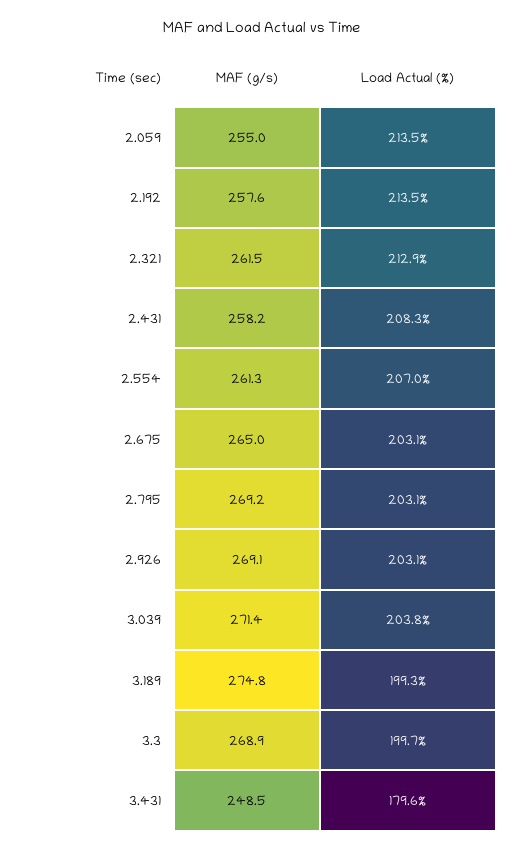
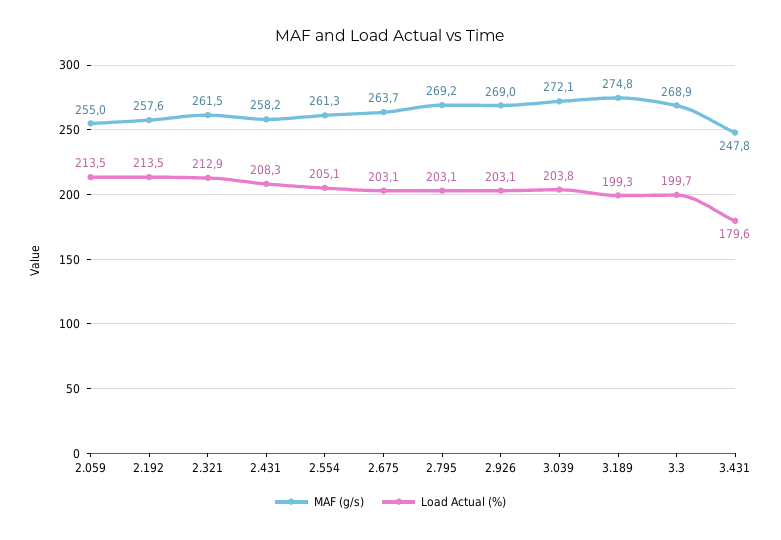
Load Actual (%), 2.554: 207 -> 205.1
MAF (g/s), 2.675: 265 -> 263.7
MAF (g/s), 2.926: 269.1 -> 269
MAF (g/s), 3.039: 271.4 -> 272.1
MAF (g/s), 3.431: 248.5 -> 247.8

